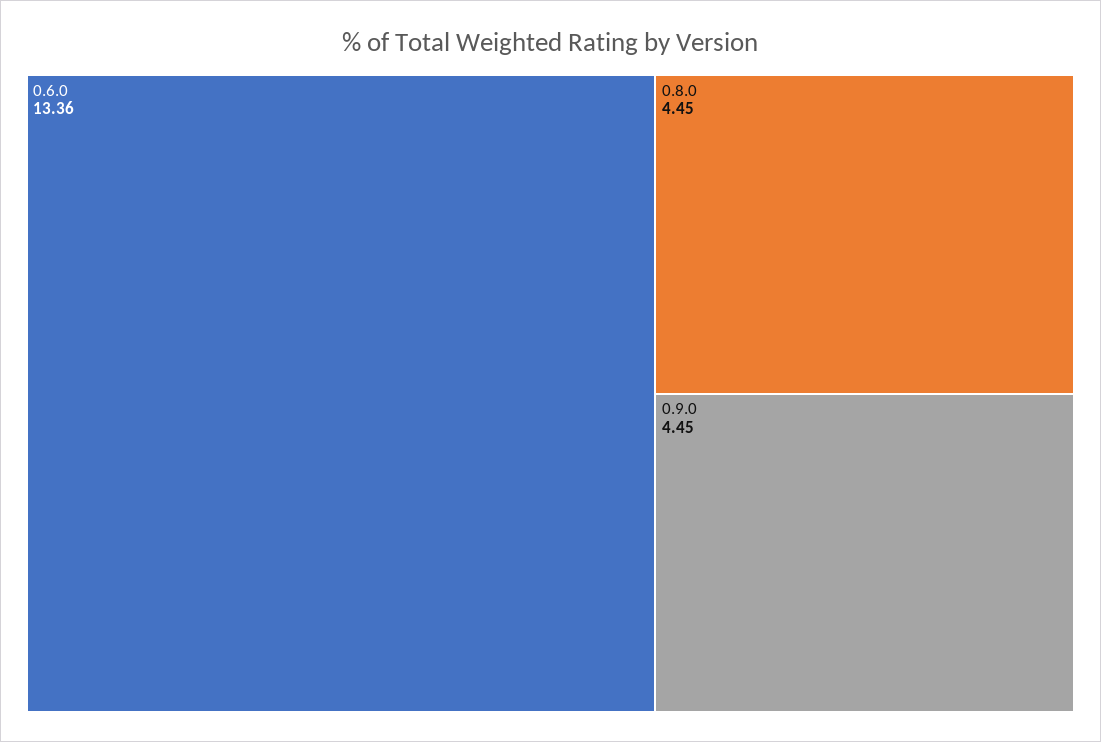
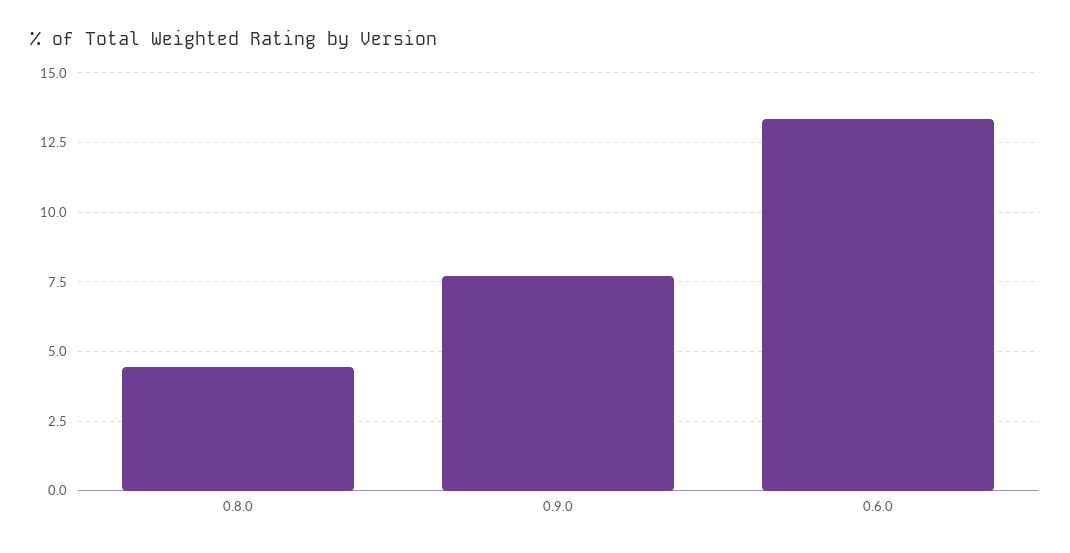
0.9.0: 4.45 -> 7.75

